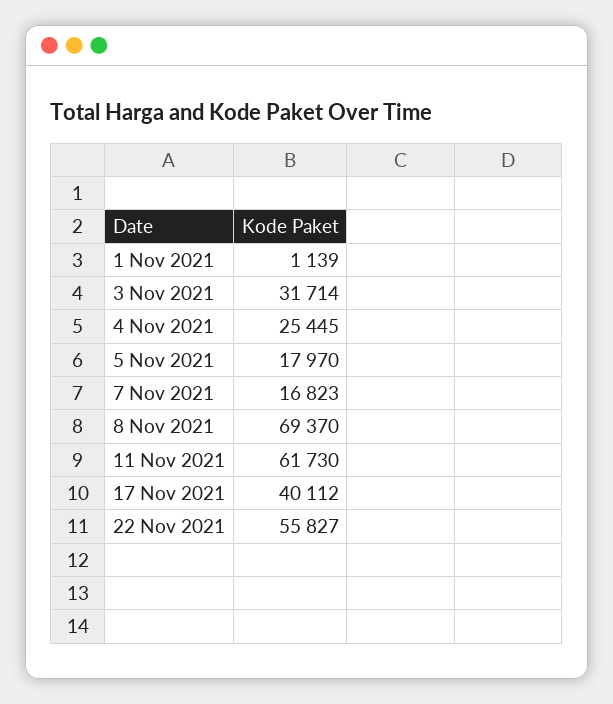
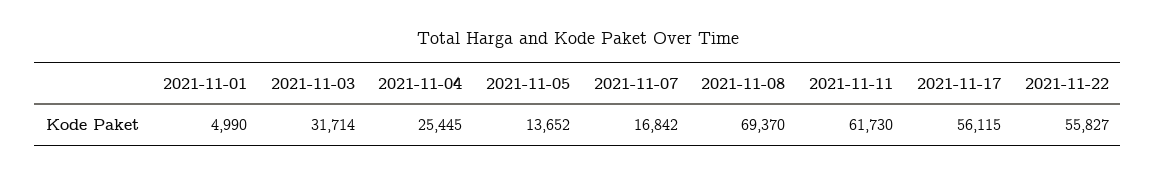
1 Nov 2021: 1139 -> 4990
5 Nov 2021: 17970 -> 13652
7 Nov 2021: 16823 -> 16842
17 Nov 2021: 40112 -> 56115

